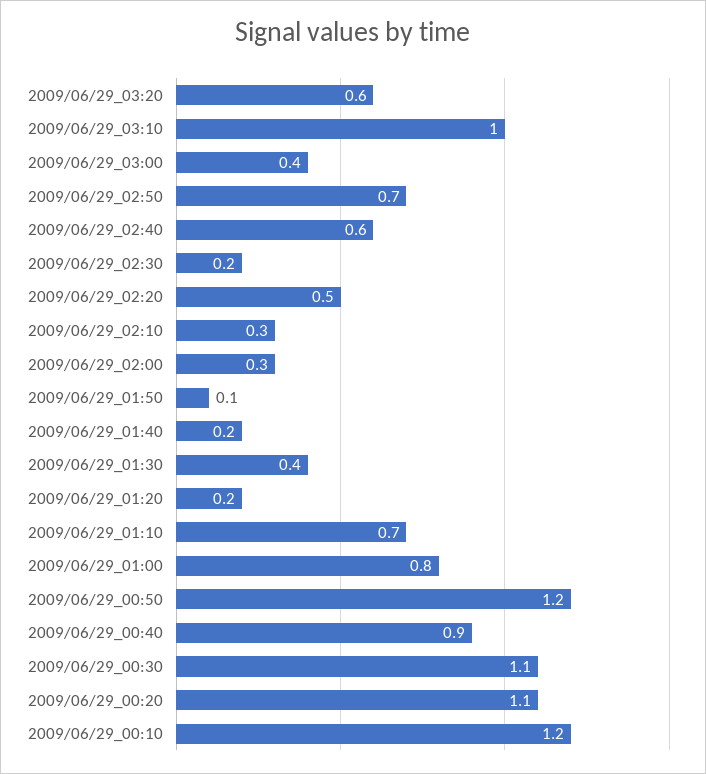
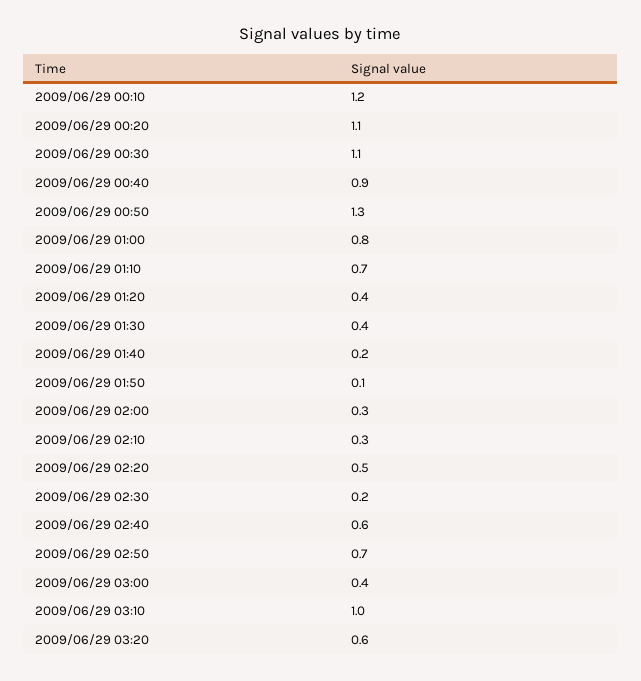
2009/06/29_01:20: 0.2 -> 0.4
2009/06/29_00:50: 1.2 -> 1.3

